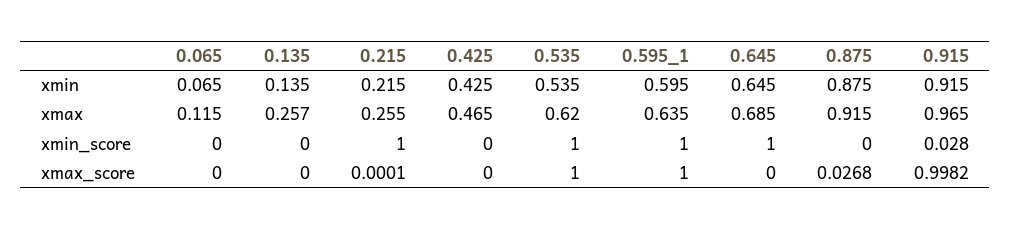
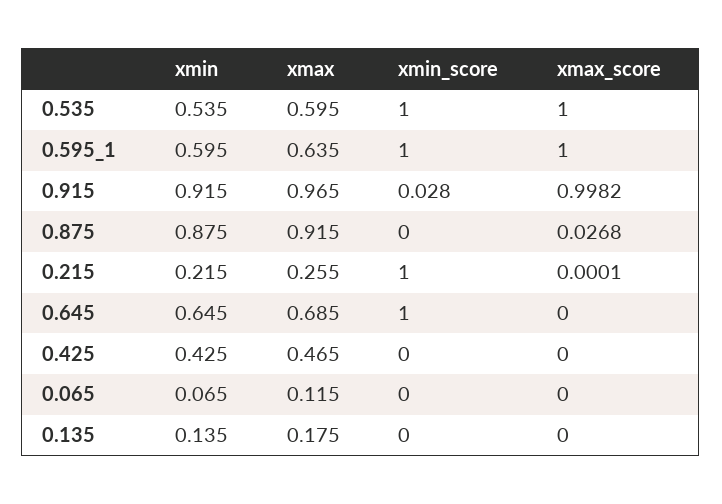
0.135, xmax: 0.257 -> 0.175
0.535, xmax: 0.62 -> 0.595

